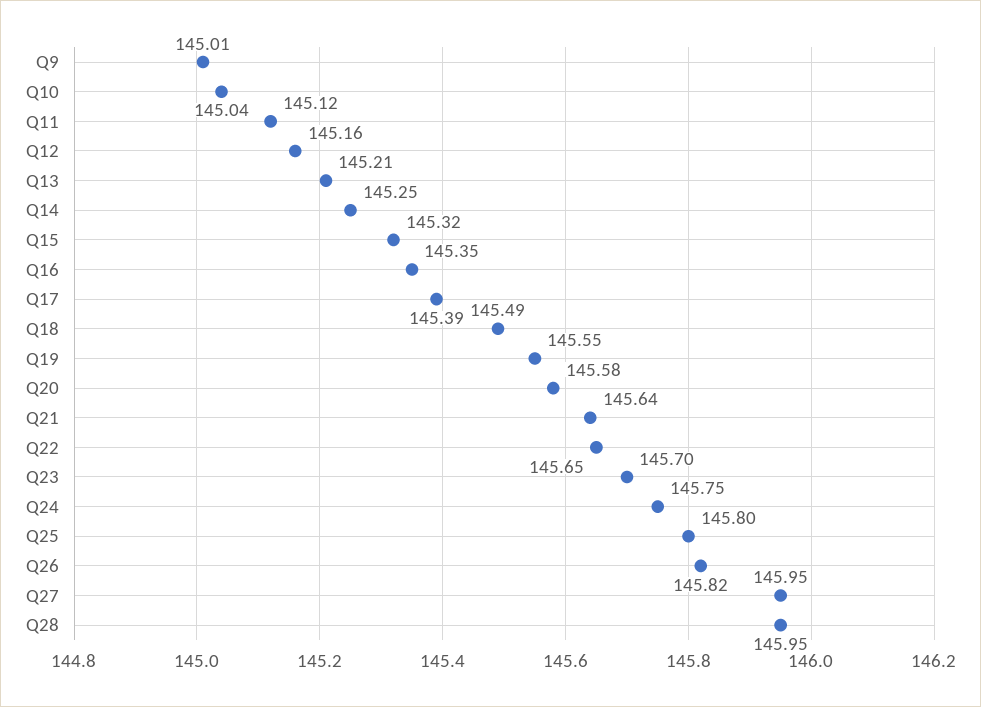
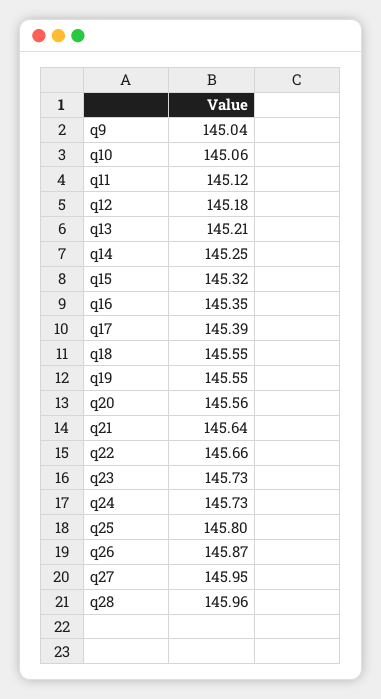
Q9: 145.01 -> 145.04
Q10: 145.04 -> 145.06
Q12: 145.16 -> 145.18
Q18: 145.49 -> 145.55
Q20: 145.58 -> 145.56
Q22: 145.65 -> 145.66
Q23: 145.7 -> 145.73
Q24: 145.75 -> 145.73
Q26: 145.82 -> 145.87
Q28: 145.95 -> 145.96

